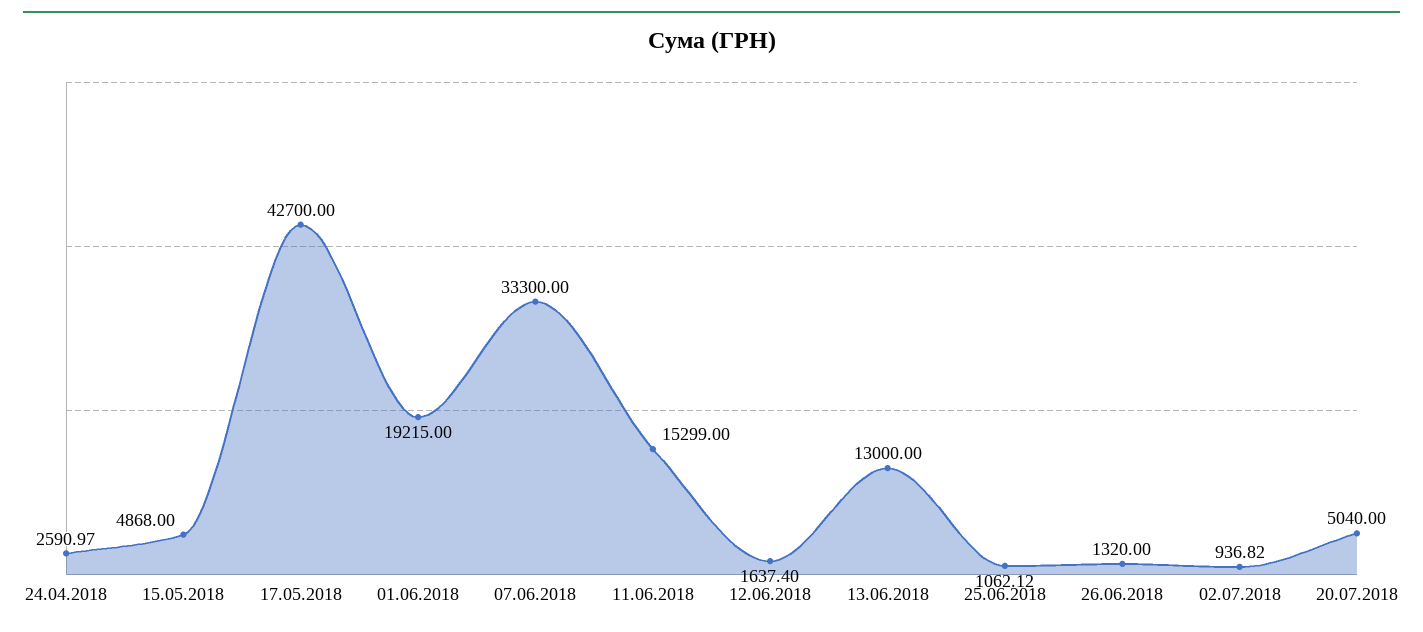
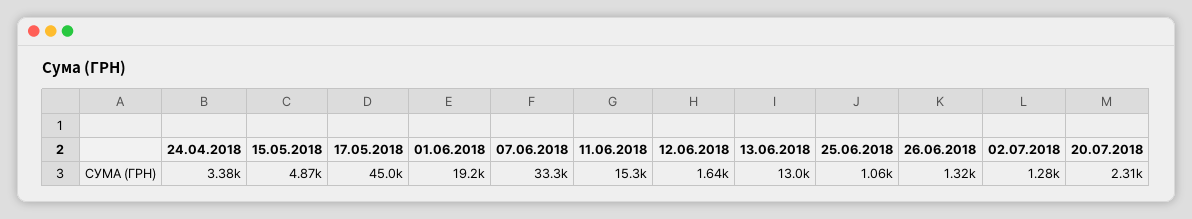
24.04.2018: 2590.97 -> 3380
17.05.2018: 42700 -> 45000
02.07.2018: 936.82 -> 1280
20.07.2018: 5040 -> 2310

